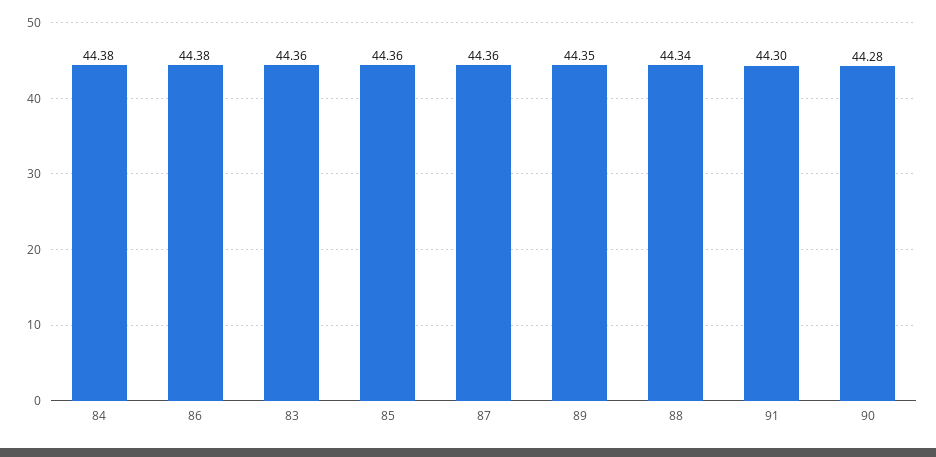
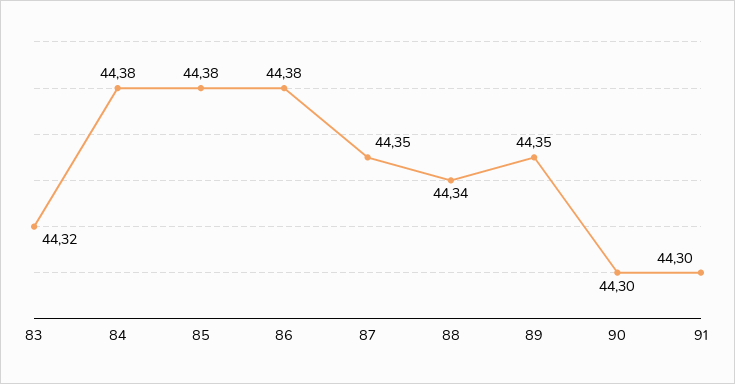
83: 44.36 -> 44.32
85: 44.36 -> 44.38
87: 44.36 -> 44.35
90: 44.28 -> 44.3

